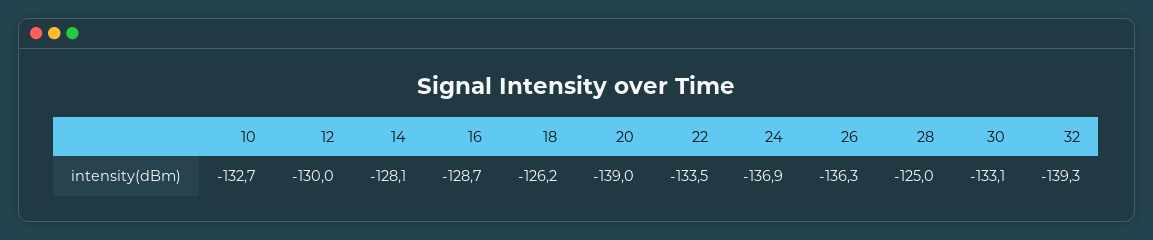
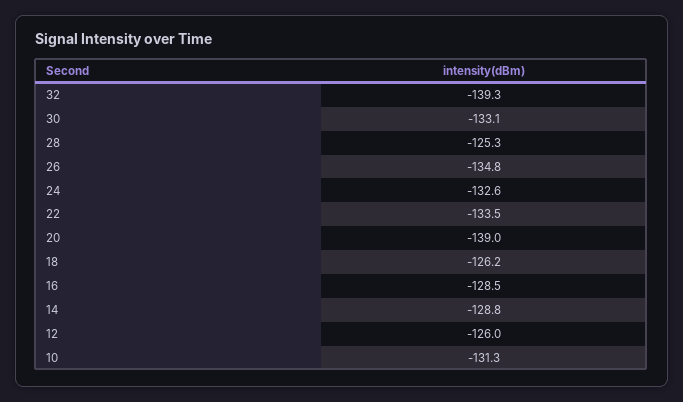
10: -132.7 -> -131.3
12: -130 -> -126
14: -128.1 -> -128.8
16: -128.7 -> -128.5
24: -136.9 -> -132.6
26: -136.3 -> -134.8
28: -125 -> -125.3

